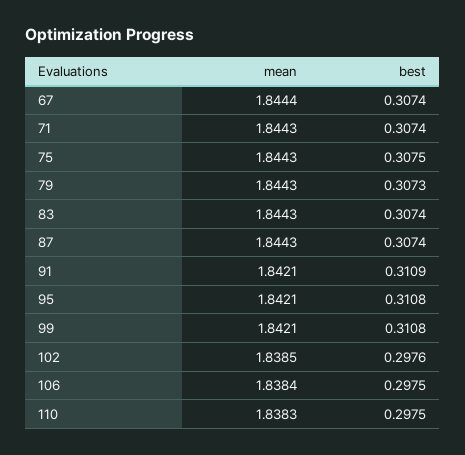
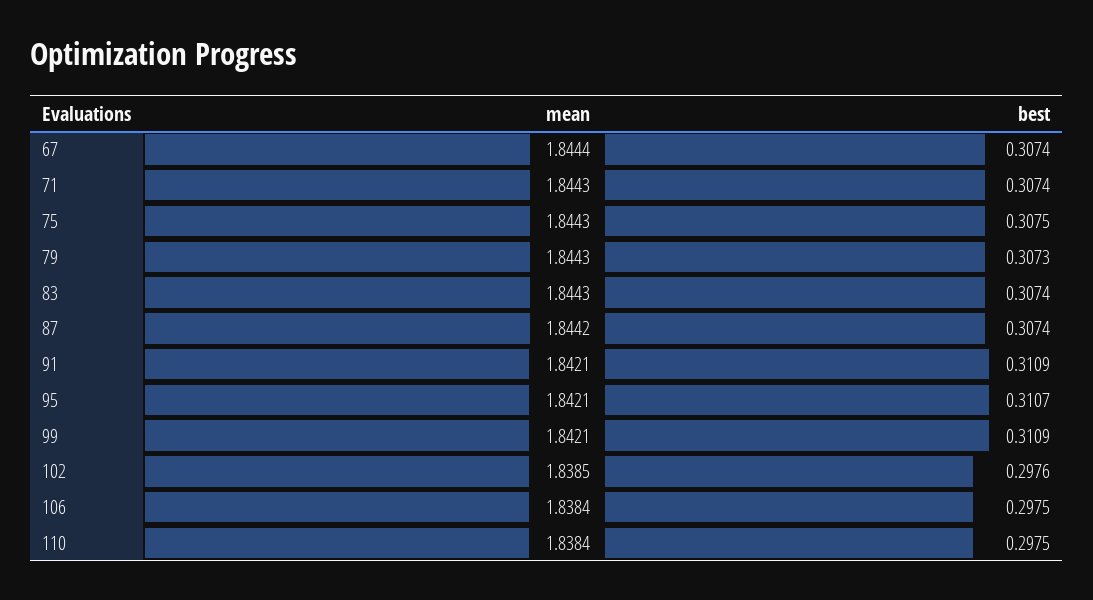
mean, 87: 1.8443 -> 1.8442
best, 95: 0.3108 -> 0.3107
best, 99: 0.3108 -> 0.3109
mean, 110: 1.8383 -> 1.8384

